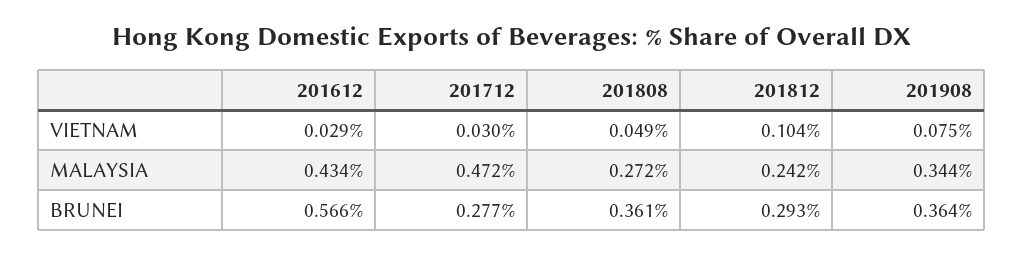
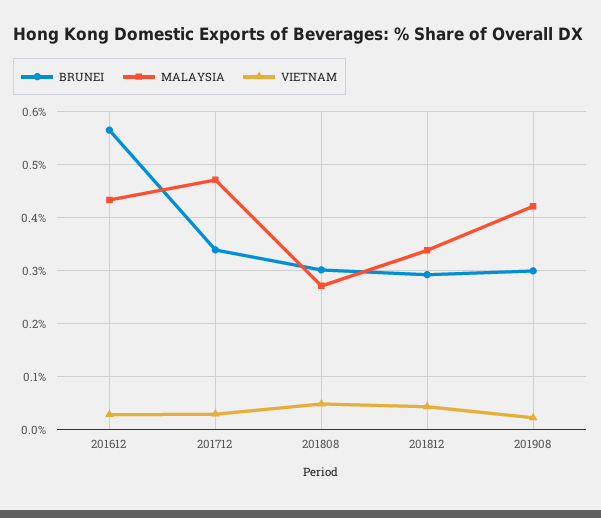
VIETNAM, 201812: 0.104 -> 0.04
VIETNAM, 201908: 0.075 -> 0.02
MALAYSIA, 201812: 0.242 -> 0.34
MALAYSIA, 201908: 0.344 -> 0.42
BRUNEI, 201712: 0.277 -> 0.34
BRUNEI, 201808: 0.361 -> 0.3
BRUNEI, 201908: 0.364 -> 0.3

